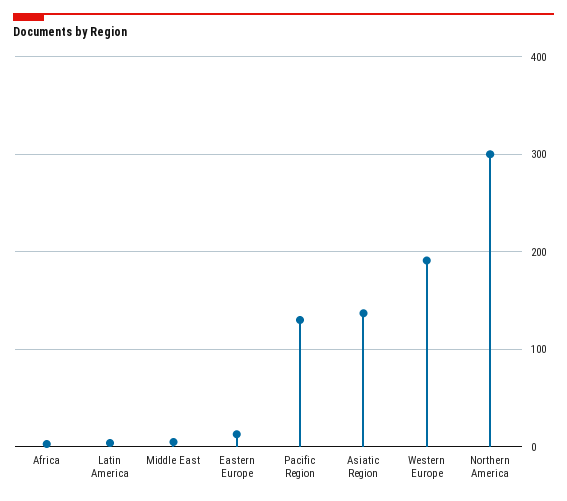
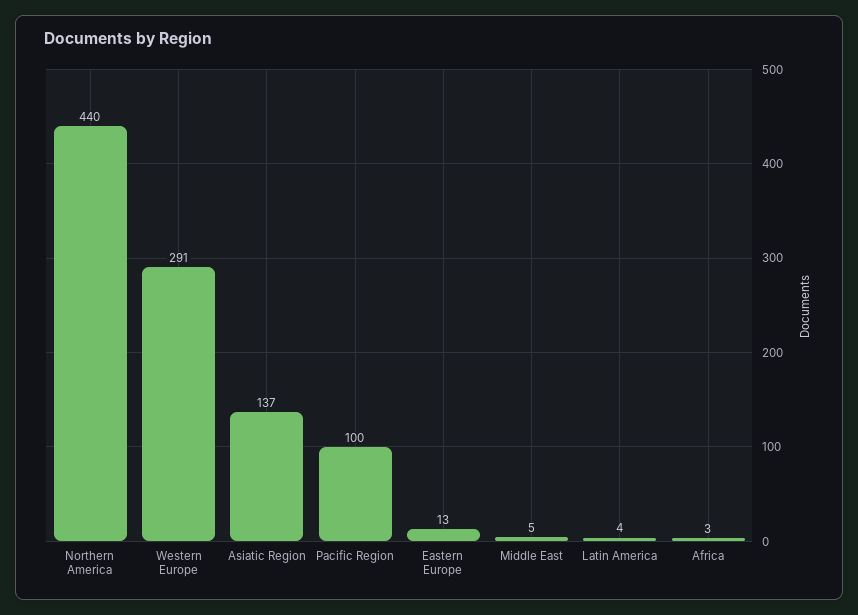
Pacific Region: 130 -> 100
Western Europe: 190 -> 291
Northern America: 300 -> 440

